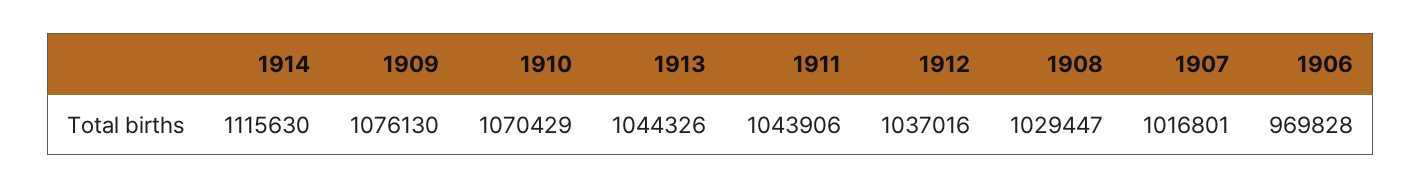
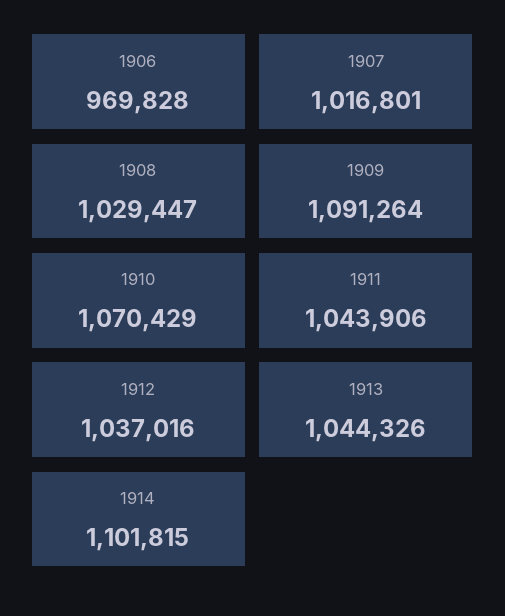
1914: 1115630 -> 1101815
1909: 1076130 -> 1091264

